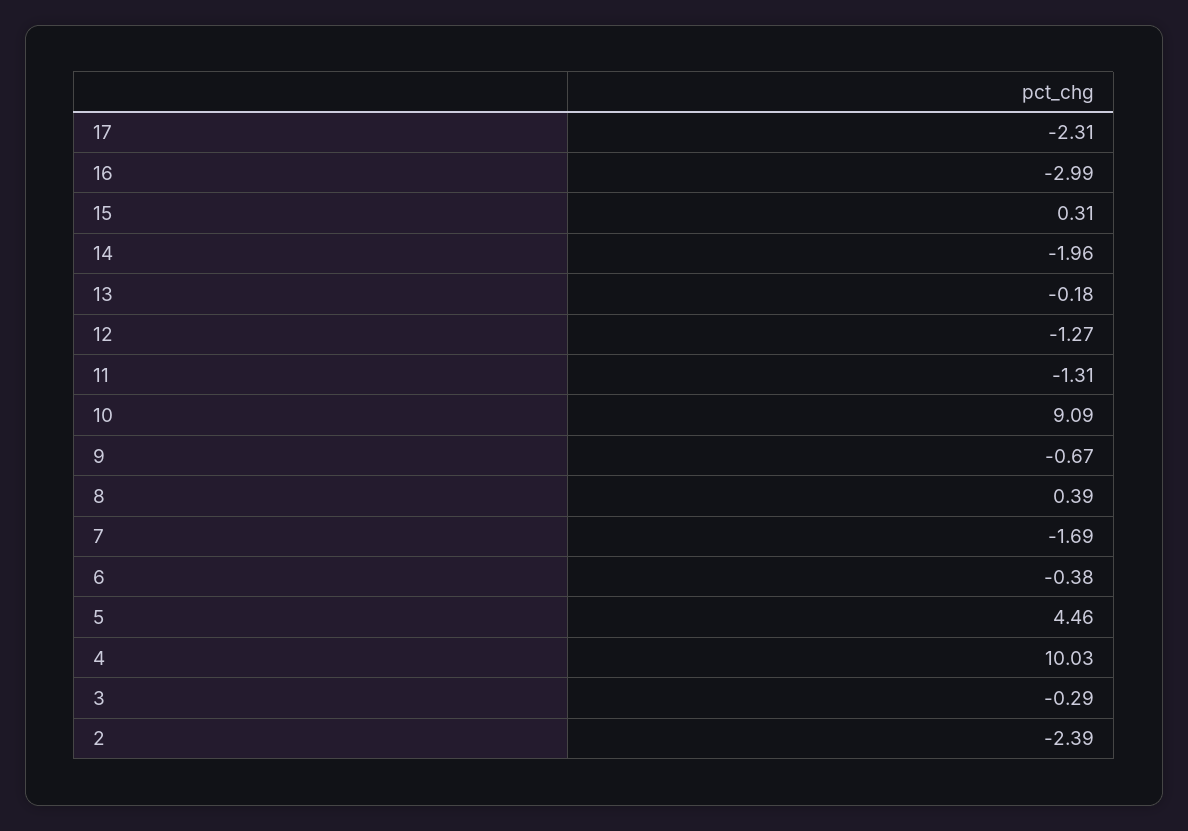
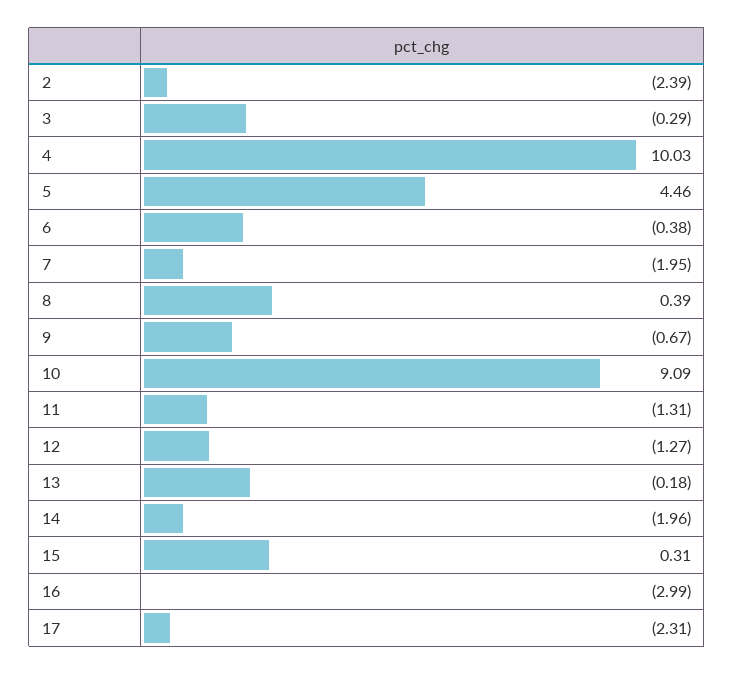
7: -1.69 -> -1.95

